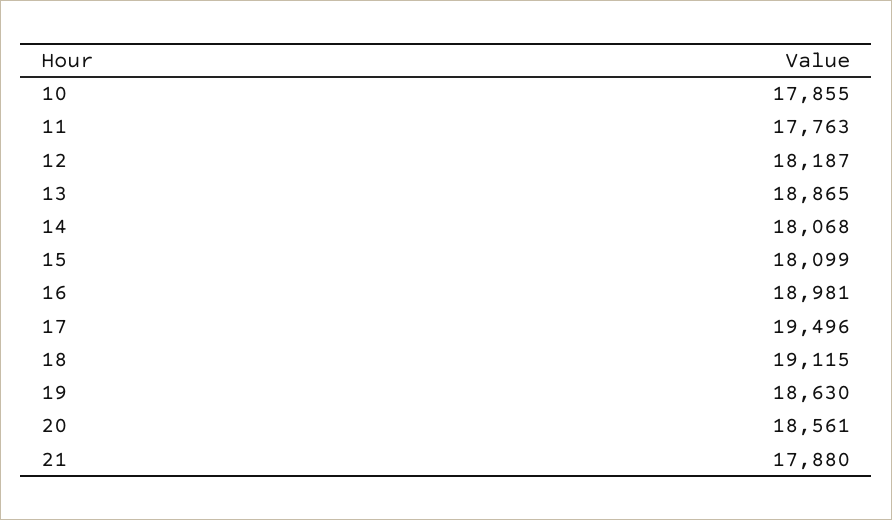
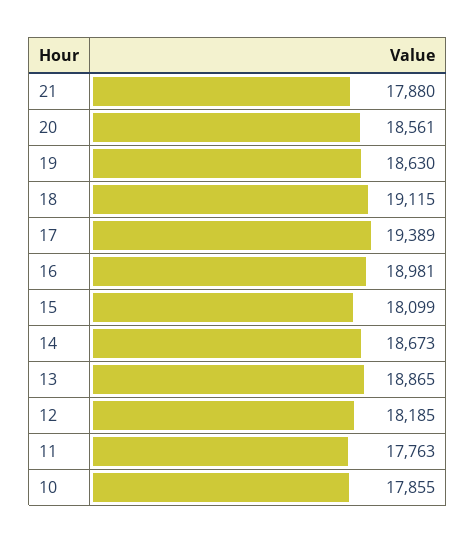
12: 18187 -> 18185
14: 18068 -> 18673
17: 19496 -> 19389

